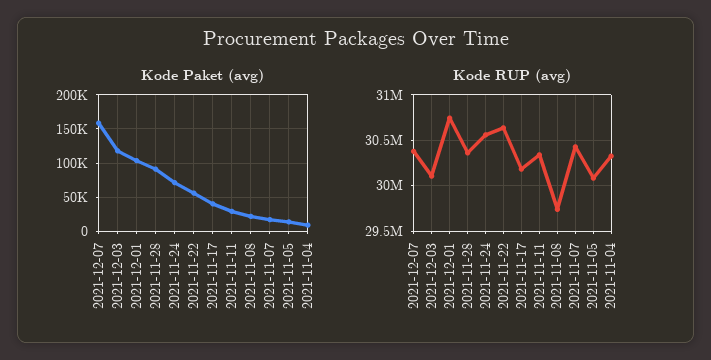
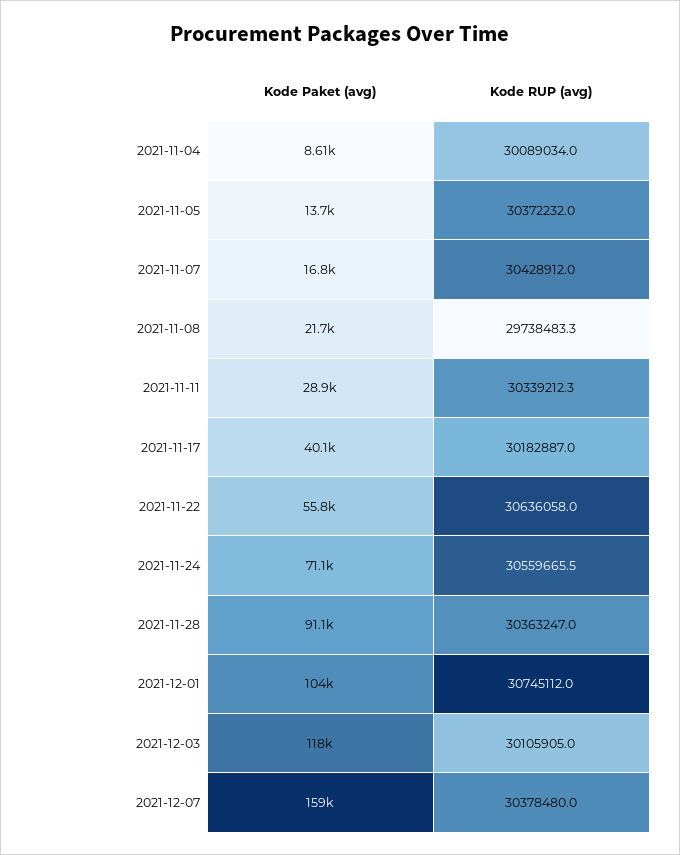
Kode RUP (avg), 2021-11-05: 30100000 -> 30372232
Kode RUP (avg), 2021-11-04: 30300000 -> 30089034

